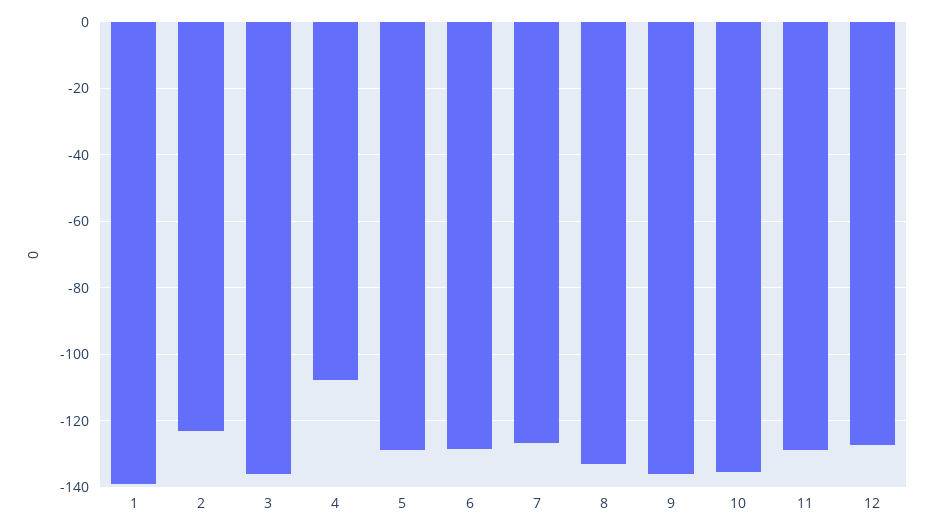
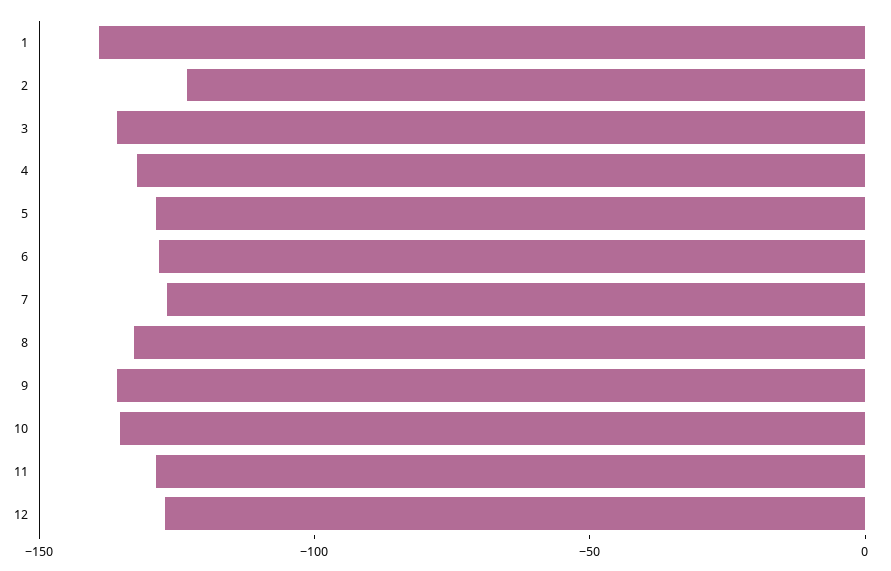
4: -108 -> -130

